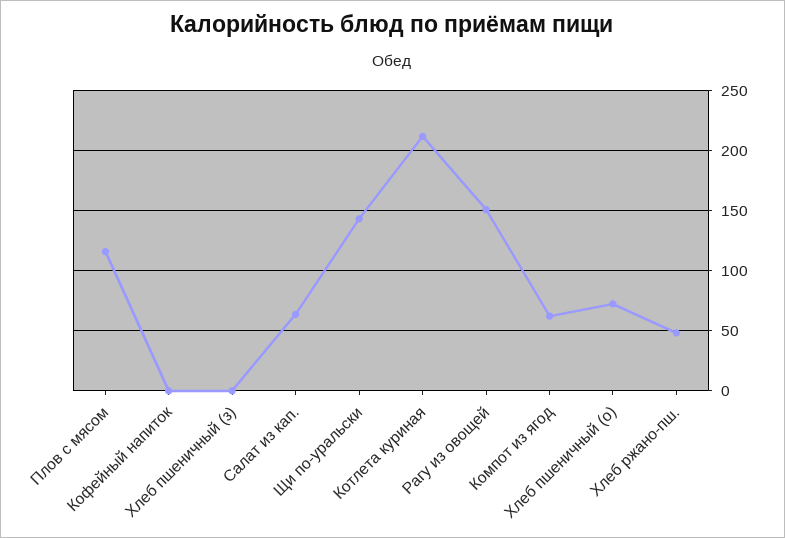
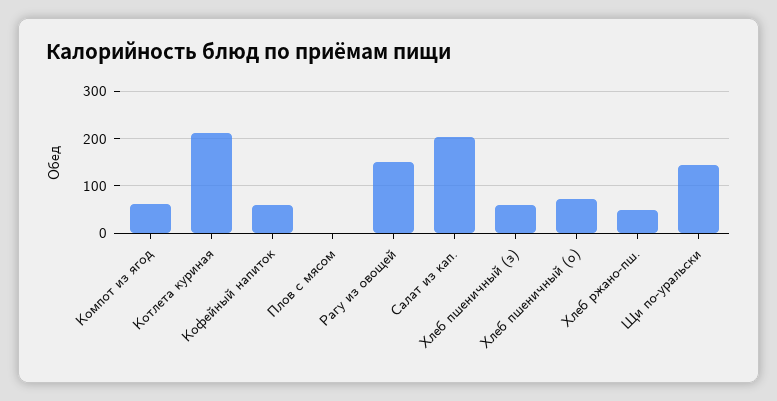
Плов с мясом: 115 -> 0
Кофейный напиток: 0 -> 60
Хлеб пшеничный (з): 0 -> 60
Салат из кап.: 65 -> 200

